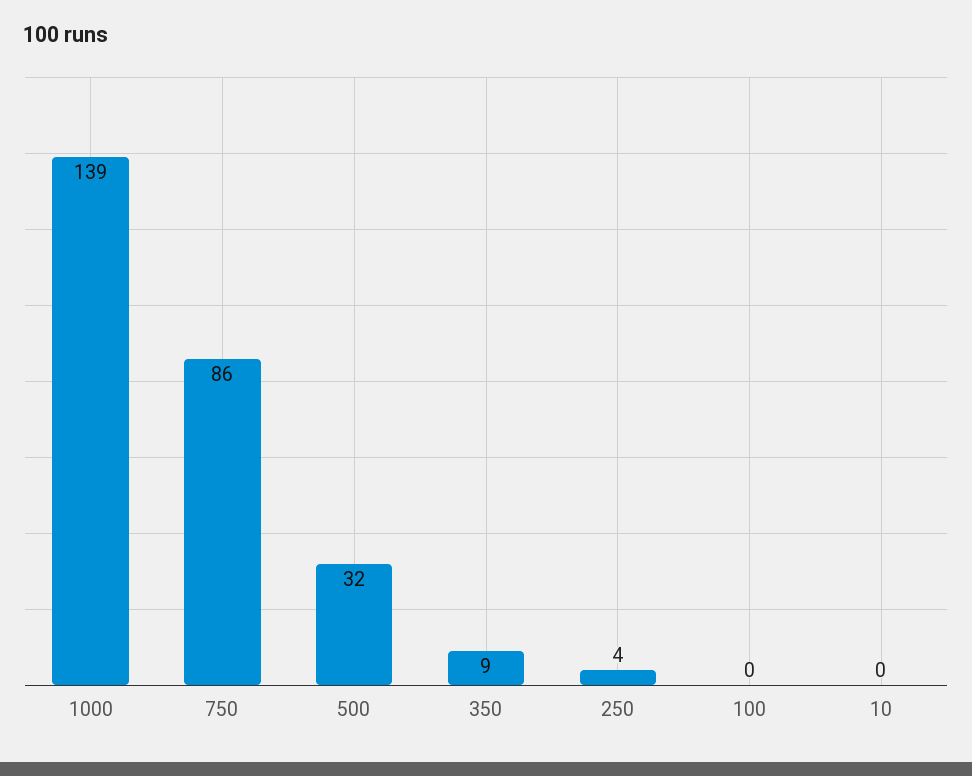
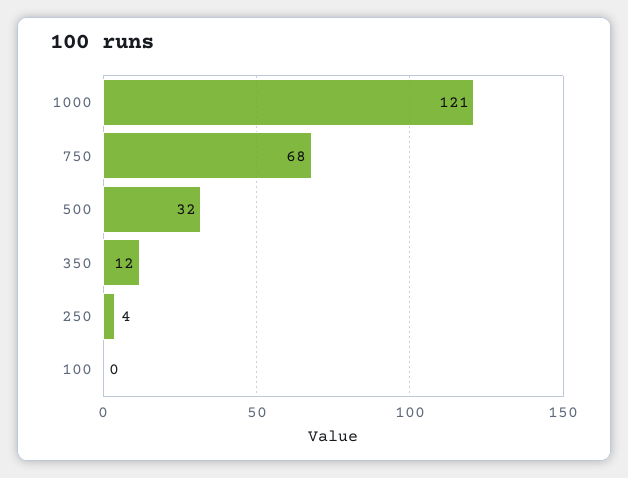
1000: 139 -> 121
750: 86 -> 68
350: 9 -> 12
10: 0 -> none

